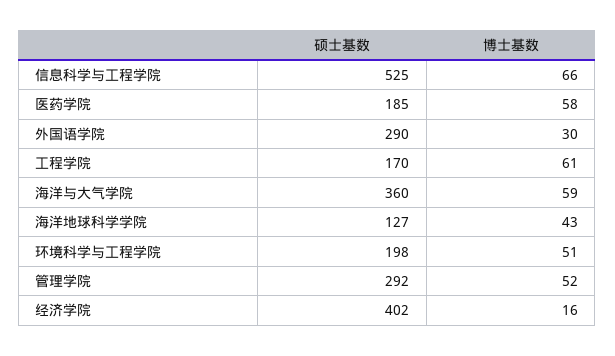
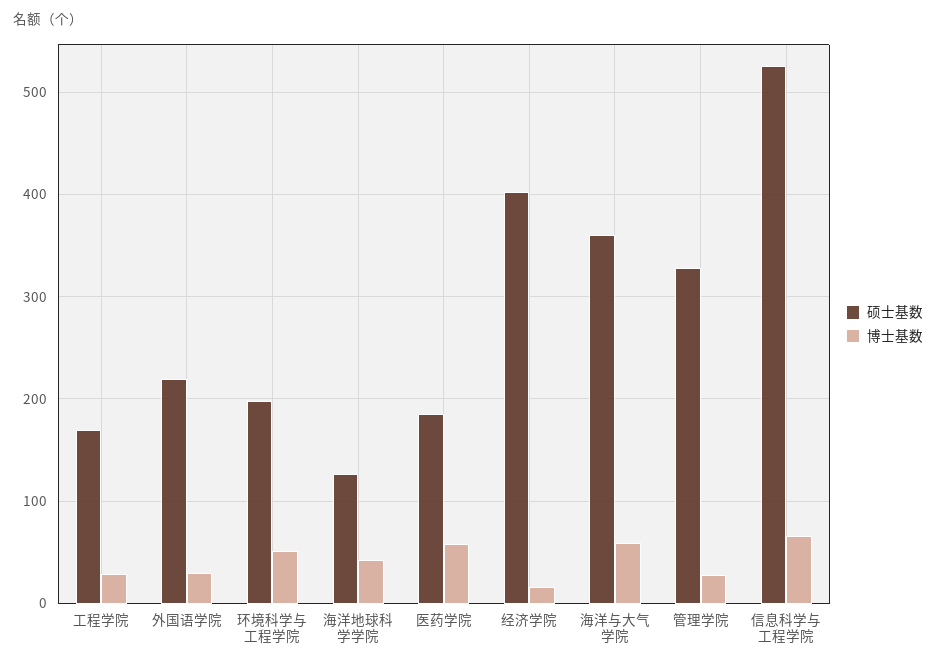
硕士基数, 外国语学院: 290 -> 220
博士基数, 工程学院: 61 -> 30
硕士基数, 管理学院: 292 -> 330
博士基数, 管理学院: 52 -> 30

